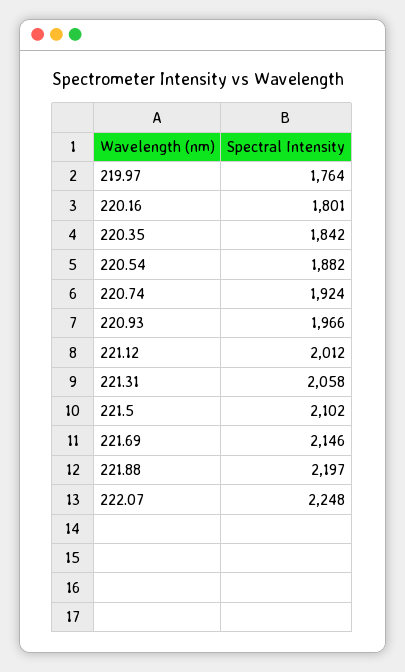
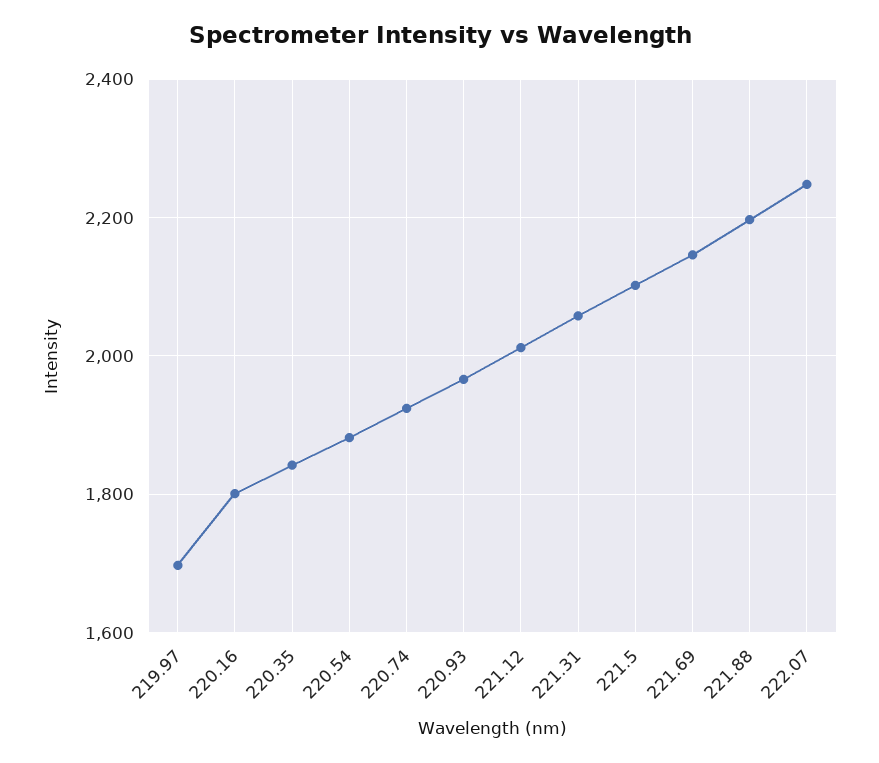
219.97: 1764 -> 1700

